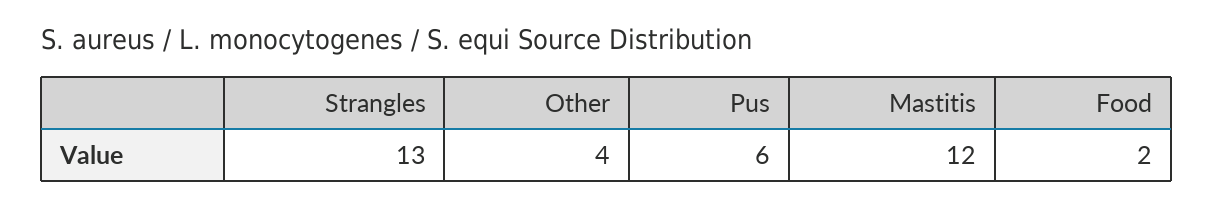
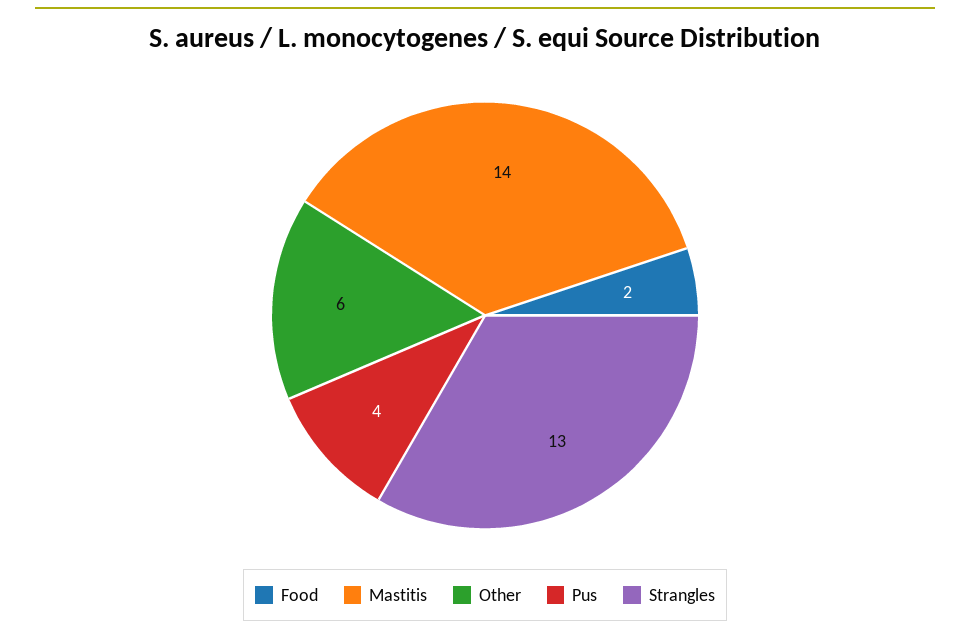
Other: 4 -> 6
Pus: 6 -> 4
Mastitis: 12 -> 14

